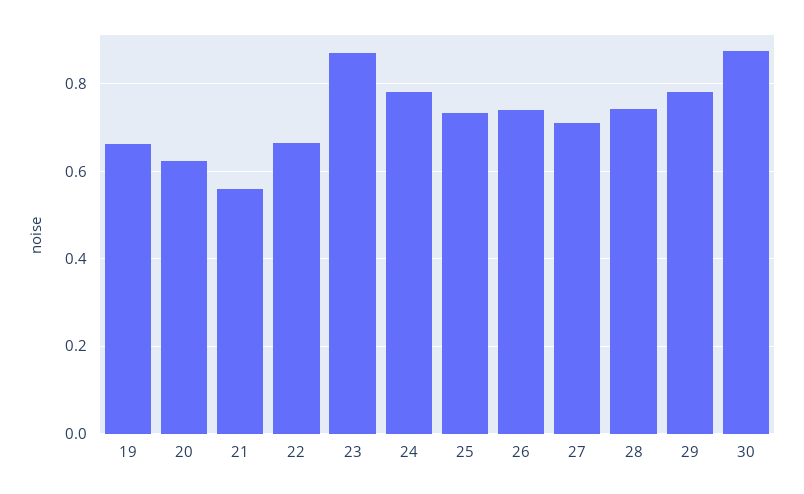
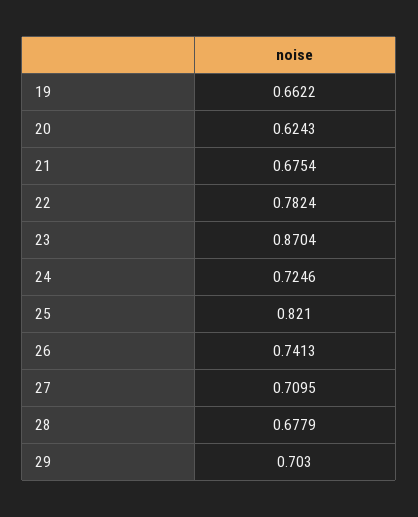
21: 0.56 -> 0.6754
22: 0.66 -> 0.7824
24: 0.78 -> 0.7246
25: 0.74 -> 0.821
28: 0.74 -> 0.6779
29: 0.78 -> 0.703
30: 0.88 -> none

